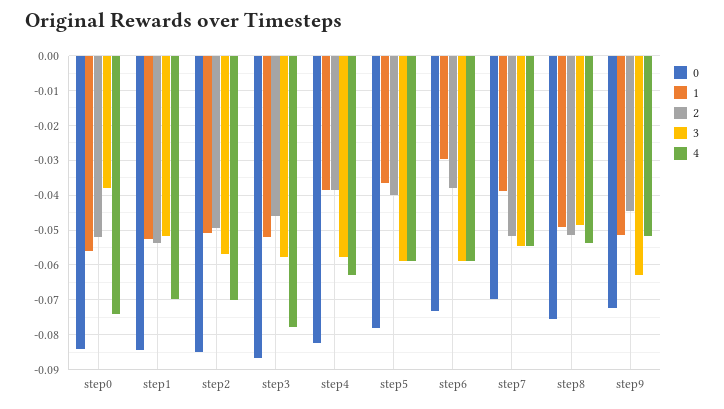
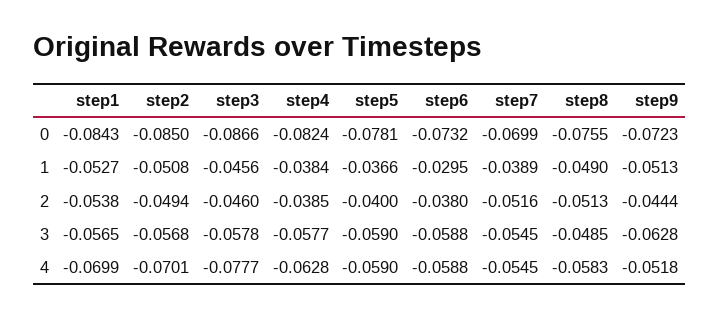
0, step0: -0.084 -> none
1, step0: -0.056 -> none
2, step0: -0.052 -> none
3, step0: -0.038 -> none
4, step0: -0.074 -> none
3, step1: -0.052 -> -0.0565
1, step3: -0.052 -> -0.0456
4, step8: -0.054 -> -0.0583

